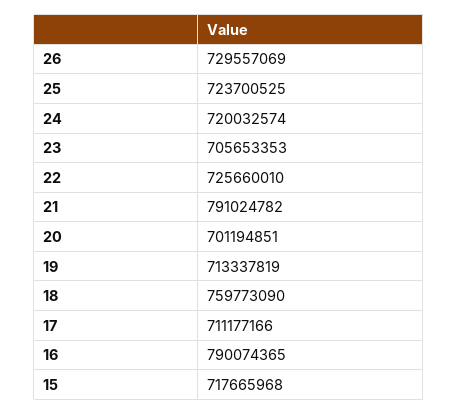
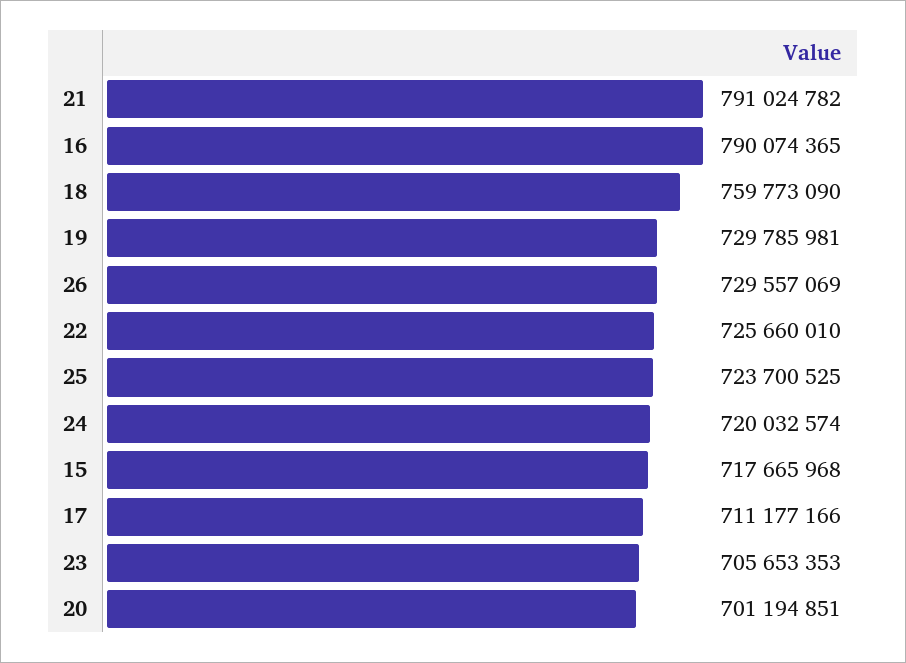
19: 713337819 -> 729785981

